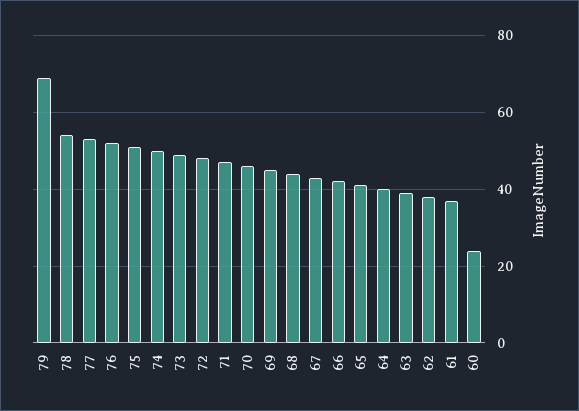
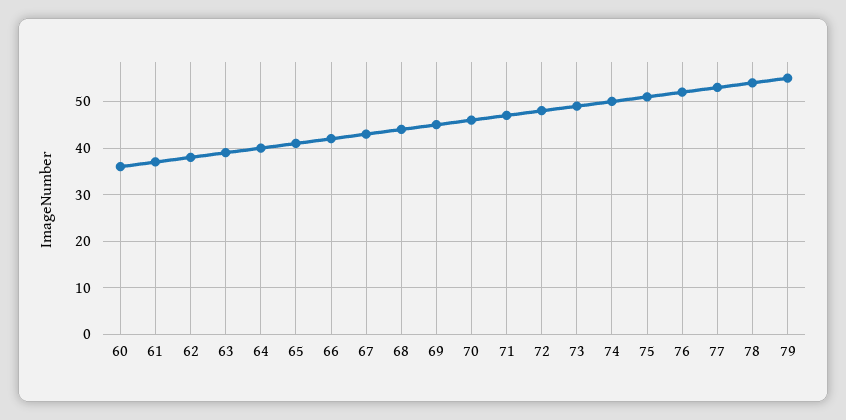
79: 70 -> 55
60: 25 -> 35

